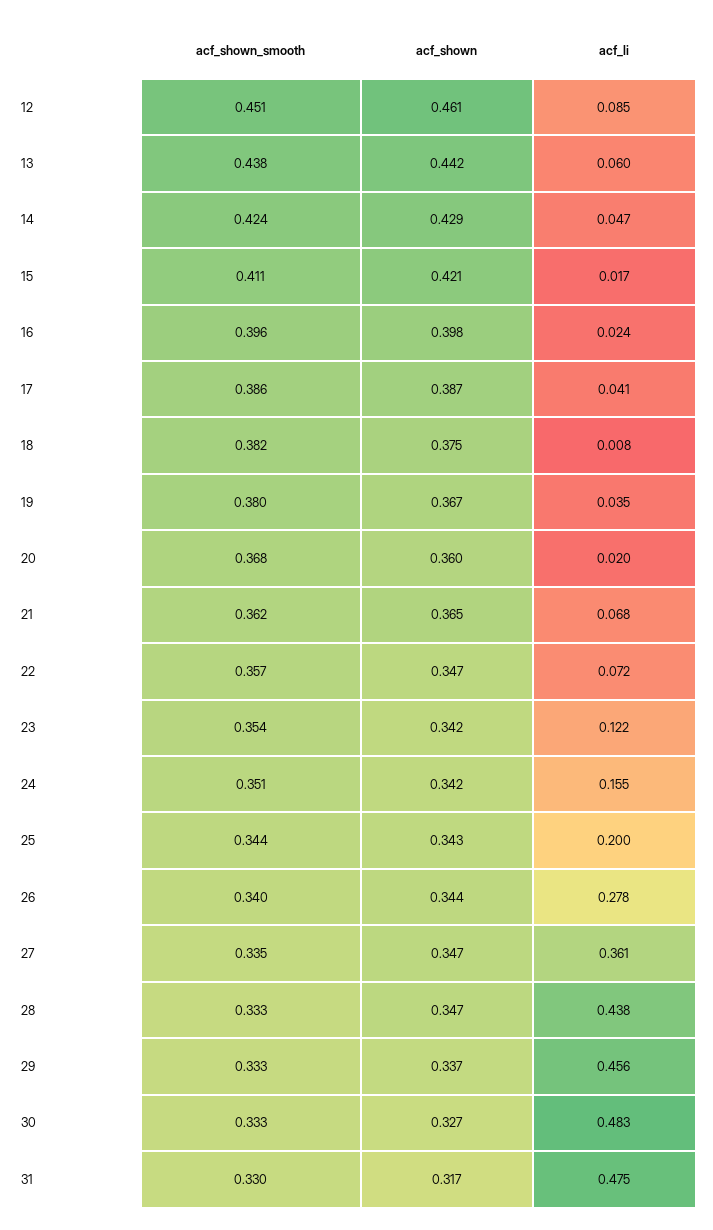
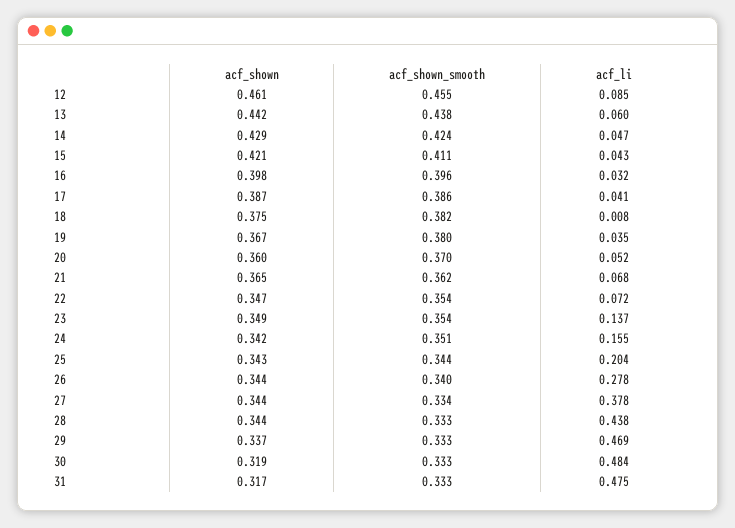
acf_shown_smooth, 12: 0.451 -> 0.455
acf_li, 15: 0.017 -> 0.043
acf_li, 16: 0.024 -> 0.032
acf_shown_smooth, 20: 0.368 -> 0.37
acf_li, 20: 0.02 -> 0.052
acf_shown_smooth, 22: 0.357 -> 0.354
acf_shown, 23: 0.342 -> 0.349
acf_li, 23: 0.122 -> 0.137
acf_li, 25: 0.2 -> 0.204
acf_shown_smooth, 27: 0.335 -> 0.334
acf_shown, 27: 0.347 -> 0.344
acf_li, 27: 0.361 -> 0.378
acf_shown, 28: 0.347 -> 0.344
acf_li, 29: 0.456 -> 0.469
acf_shown, 30: 0.327 -> 0.319
acf_li, 30: 0.483 -> 0.484
acf_shown_smooth, 31: 0.33 -> 0.333

